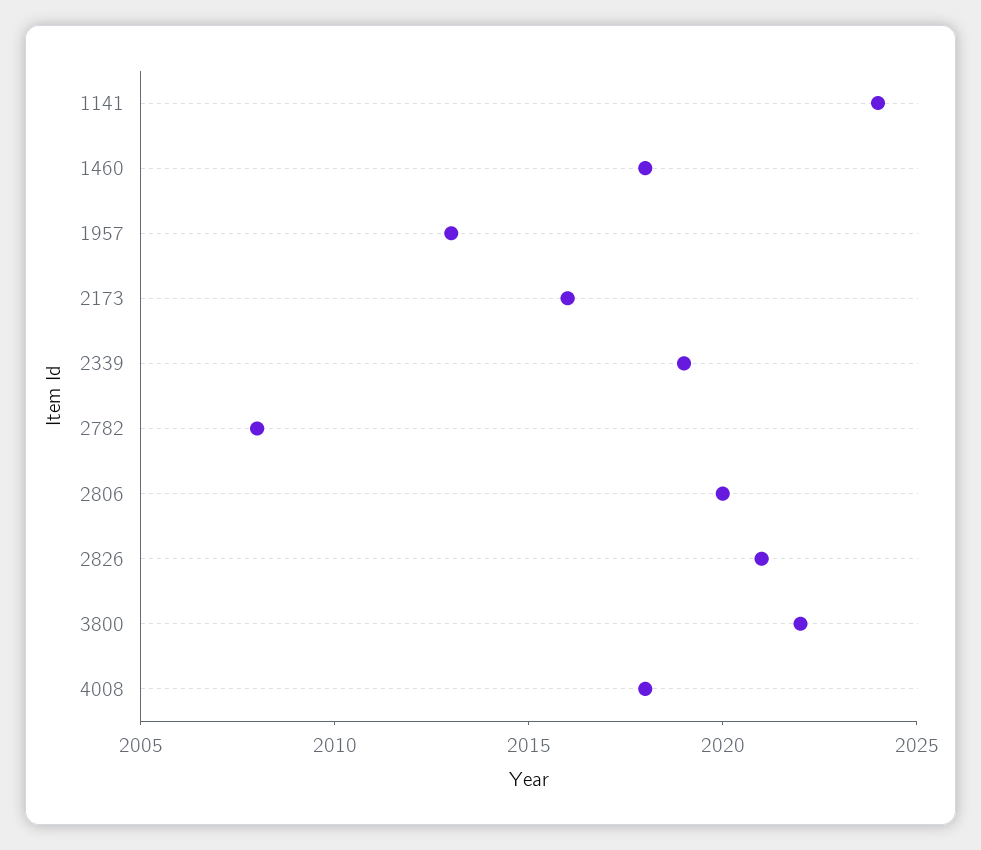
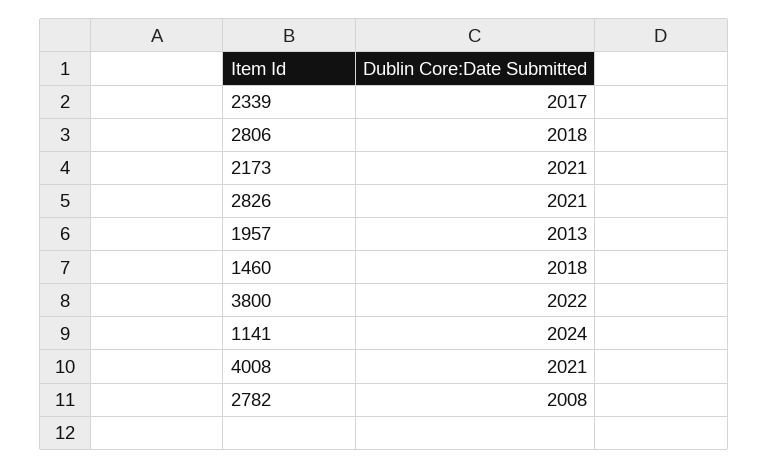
2173: 2016 -> 2021
2339: 2019 -> 2017
2806: 2020 -> 2018
4008: 2018 -> 2021

